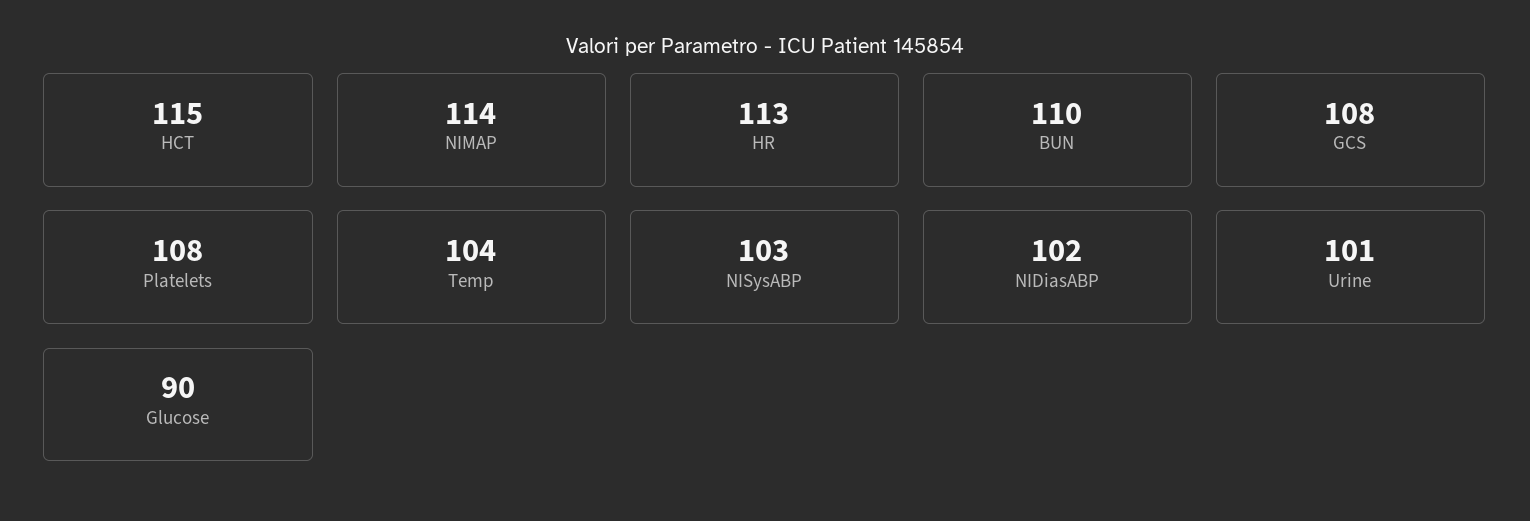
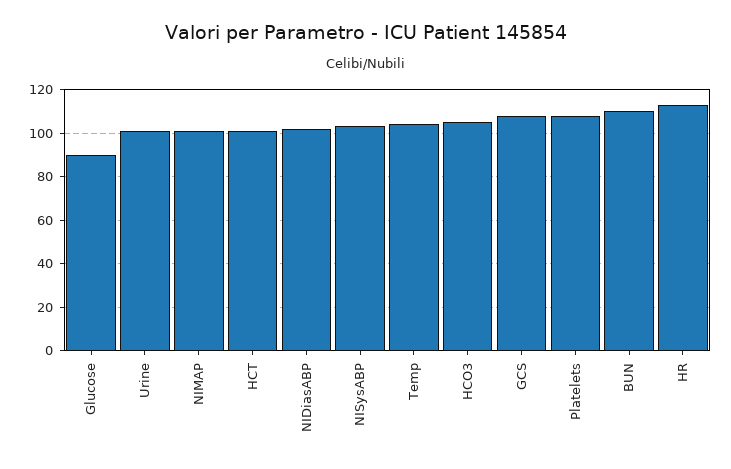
HCT: 115 -> 100
NIMAP: 114 -> 100
HCO3: none -> 105

